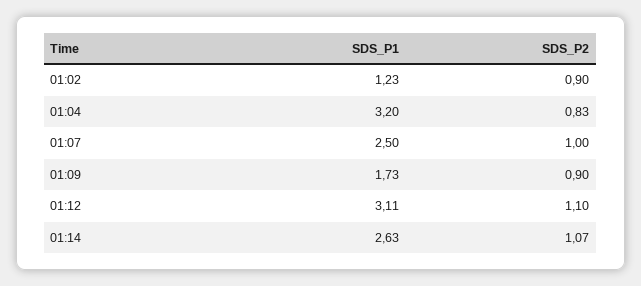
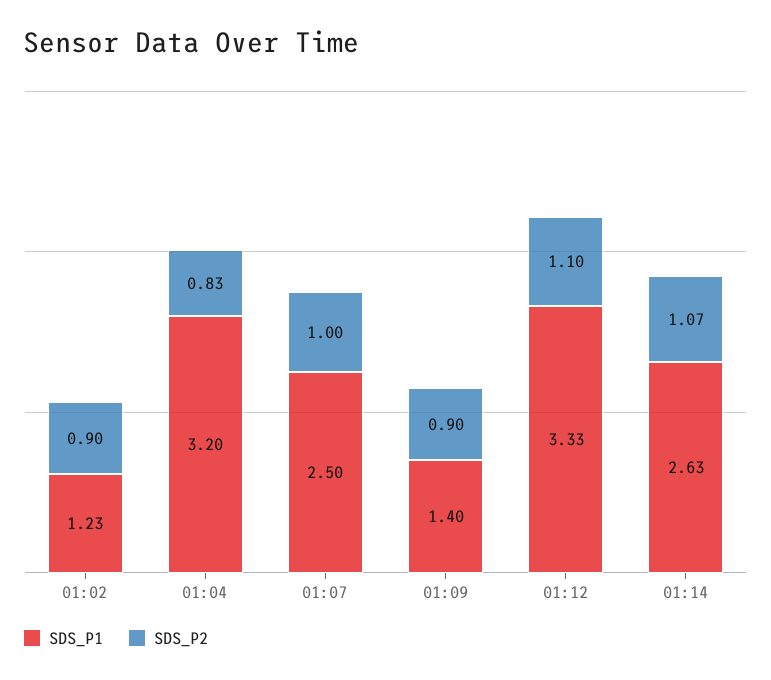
SDS_P1, 01:09: 1.73 -> 1.4
SDS_P1, 01:12: 3.11 -> 3.33

